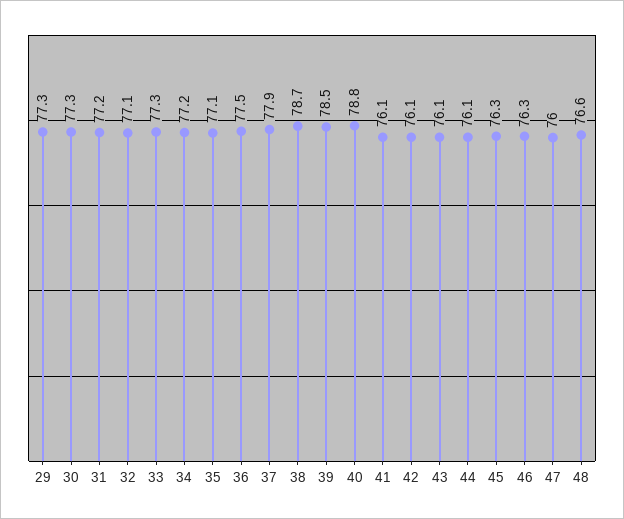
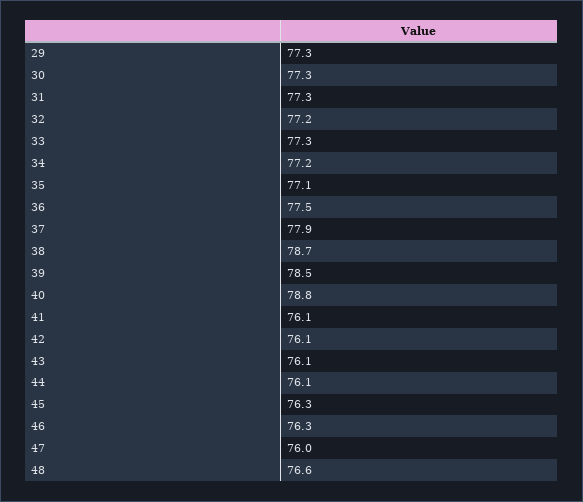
31: 77.2 -> 77.3
32: 77.1 -> 77.2

